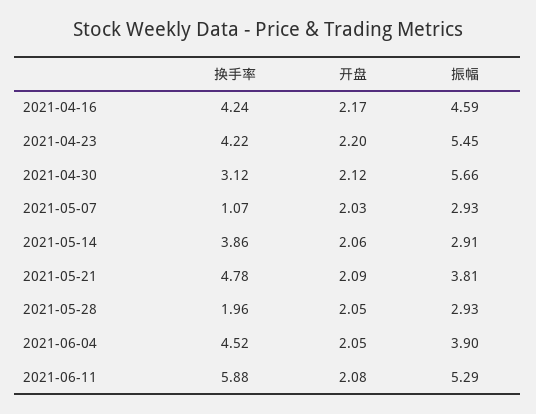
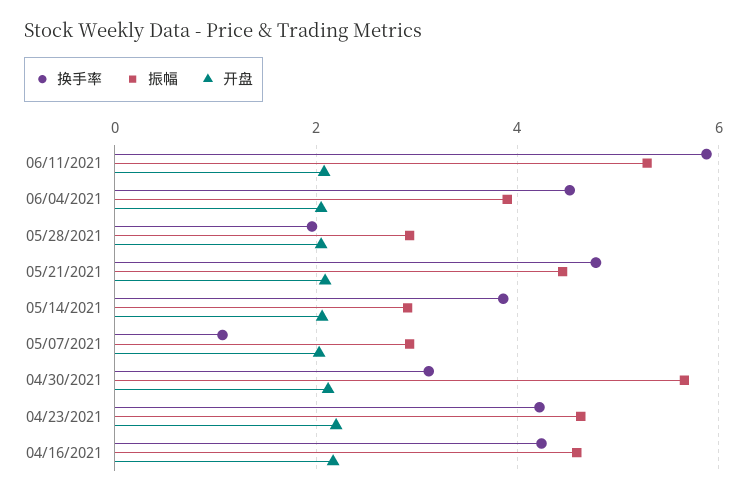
振幅, 2021-04-23: 5.45 -> 4.6
振幅, 2021-05-21: 3.81 -> 4.4

